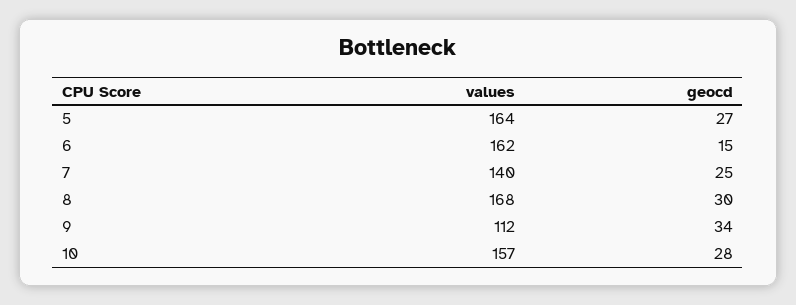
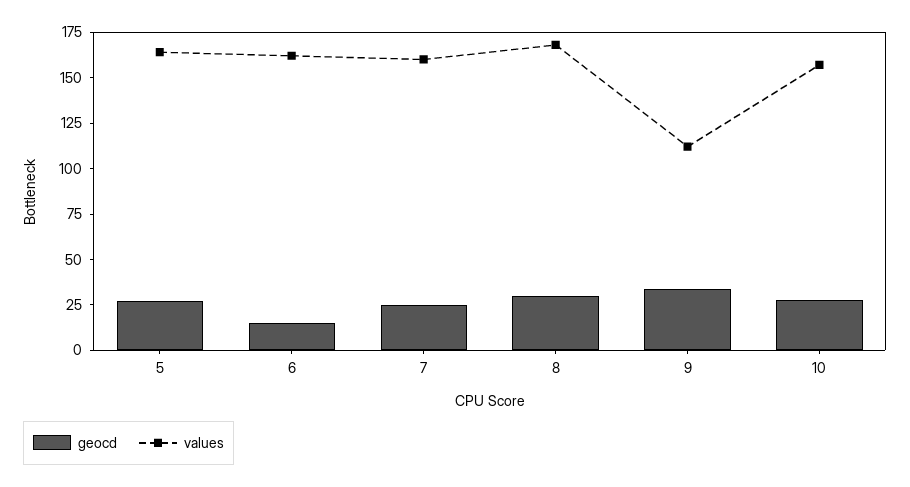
values, 7: 140 -> 160

